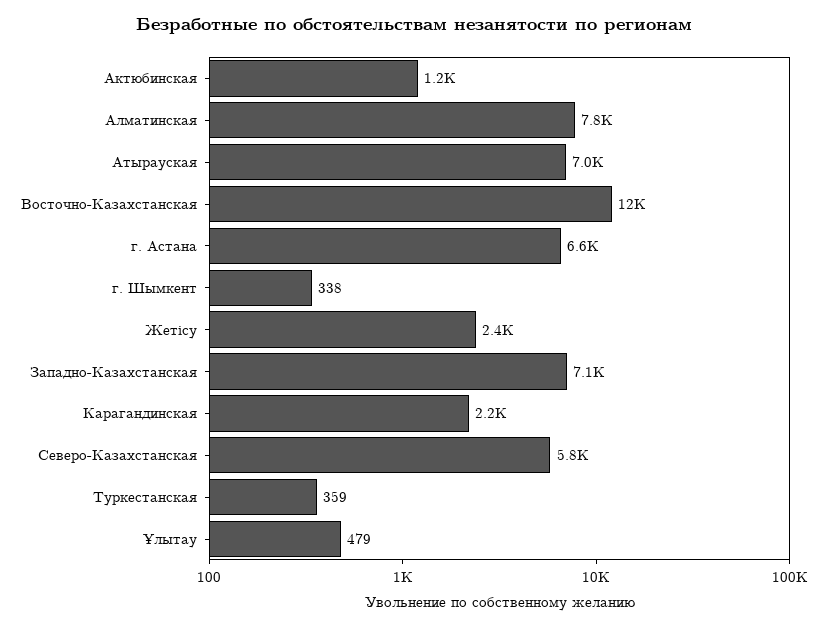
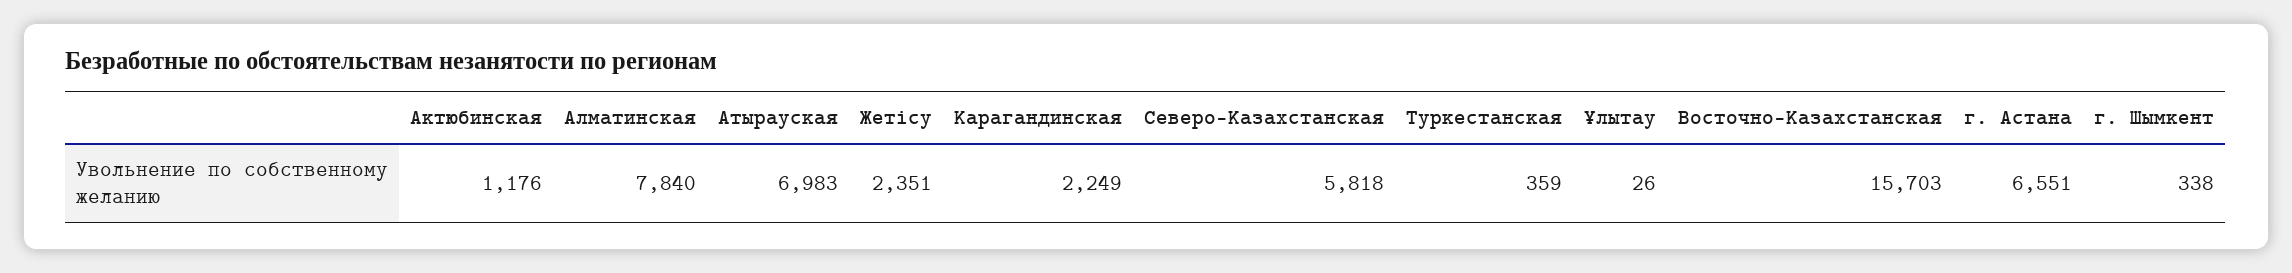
Восточно-Казахстанская: 12000 -> 15703
Западно-Казахстанская: 7100 -> none
Ұлытау: 479 -> 26

